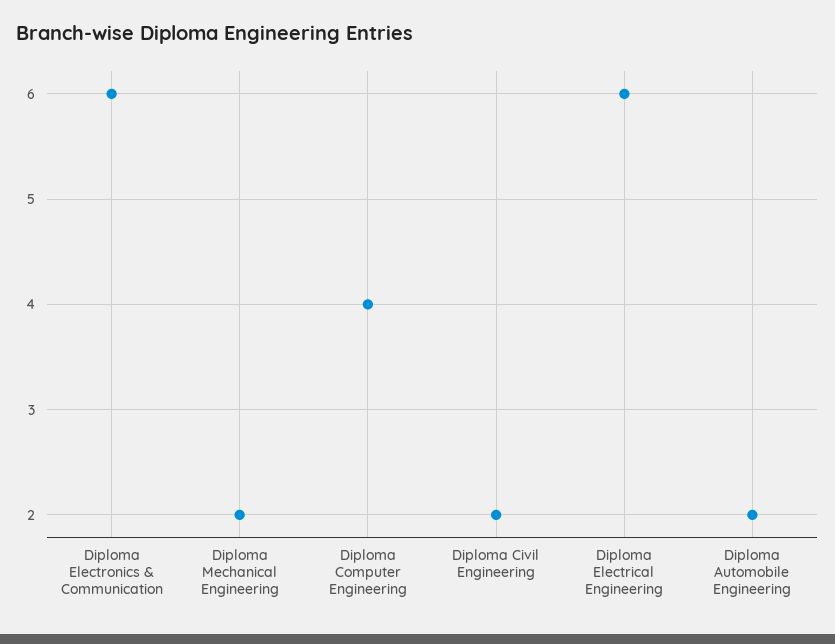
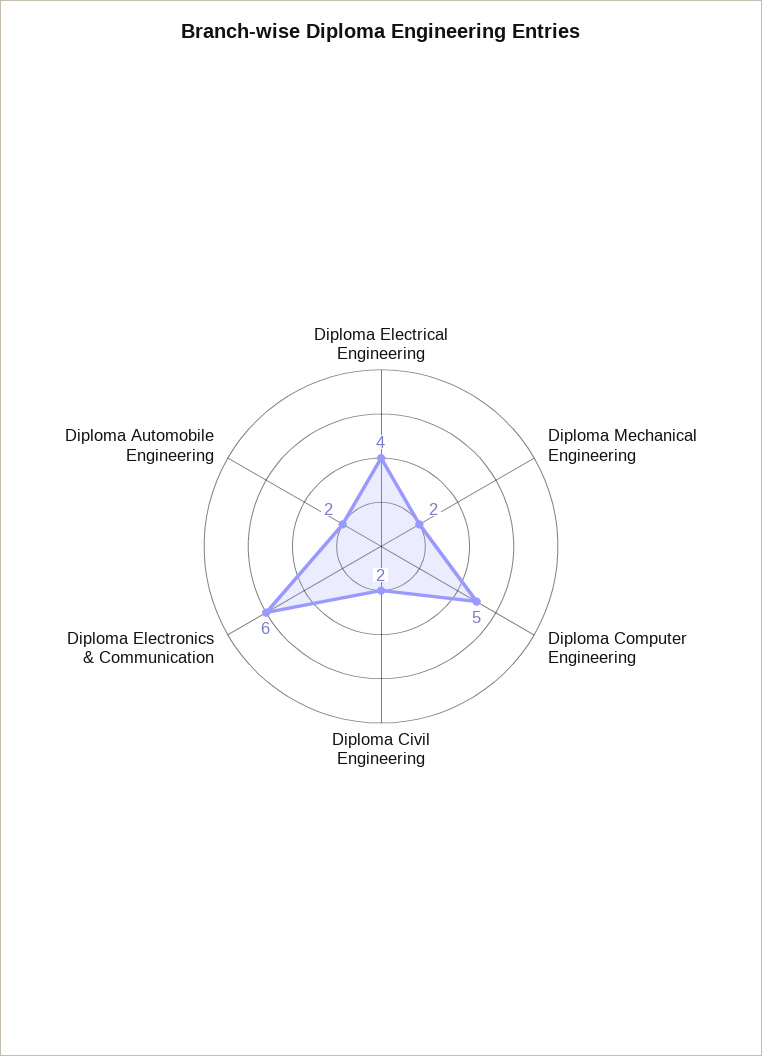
Diploma Computer Engineering: 4 -> 5
Diploma Electrical Engineering: 6 -> 4

